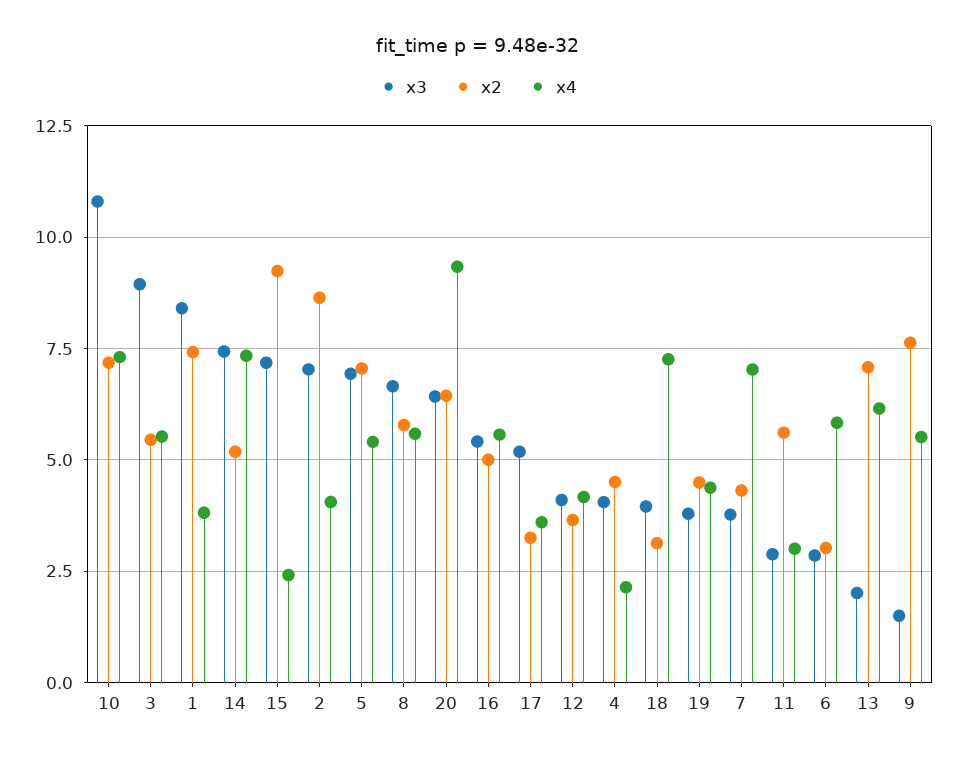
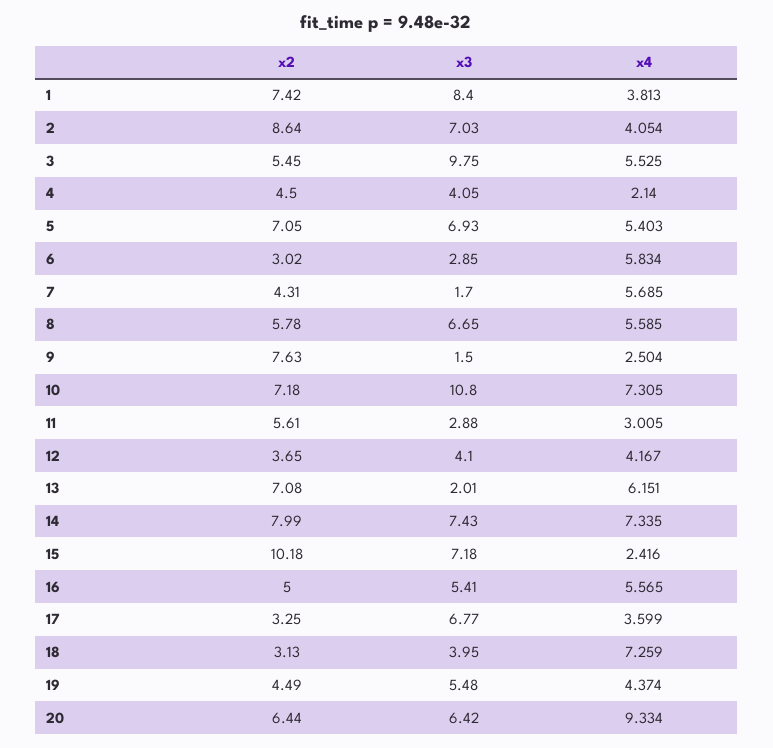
x3, 3: 9 -> 9.75
x2, 14: 5.25 -> 7.99
x2, 15: 9.25 -> 10.18
x3, 17: 5.25 -> 6.77
x3, 19: 3.75 -> 5.48
x3, 7: 3.75 -> 1.7
x4, 7: 7 -> 5.685
x4, 9: 5.5 -> 2.504

